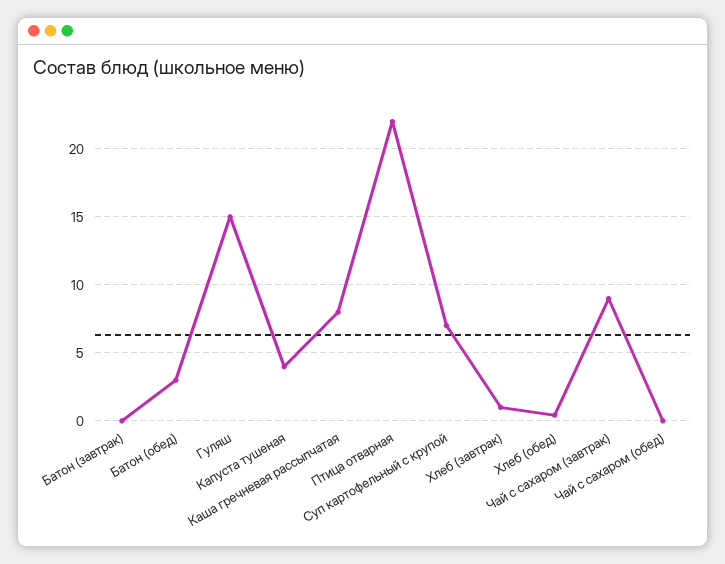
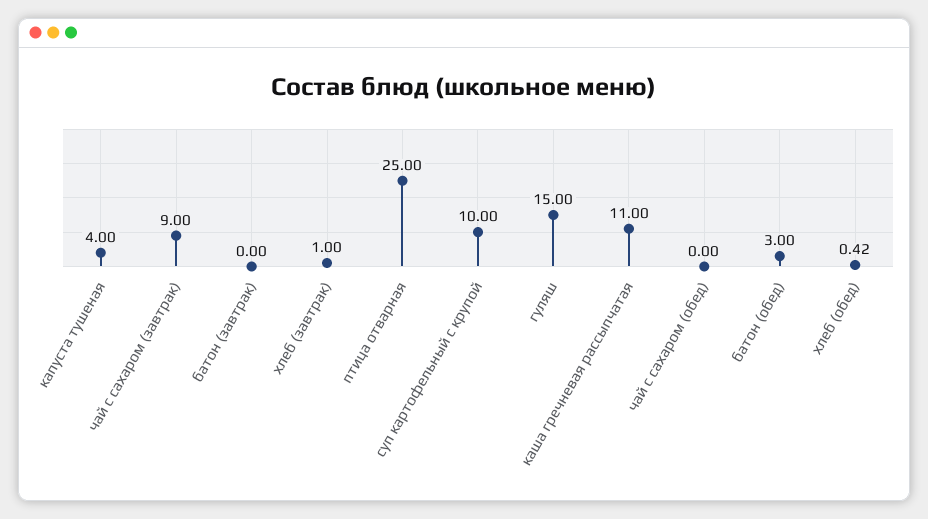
Каша гречневая рассыпчатая: 8 -> 11
Птица отварная: 22 -> 25
Суп картофельный с крупой: 7 -> 10

